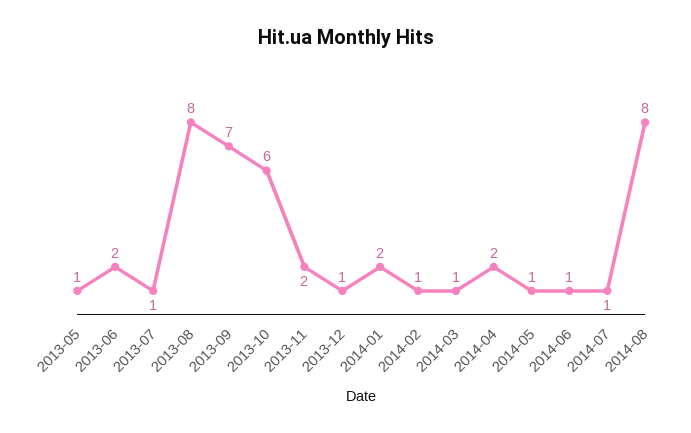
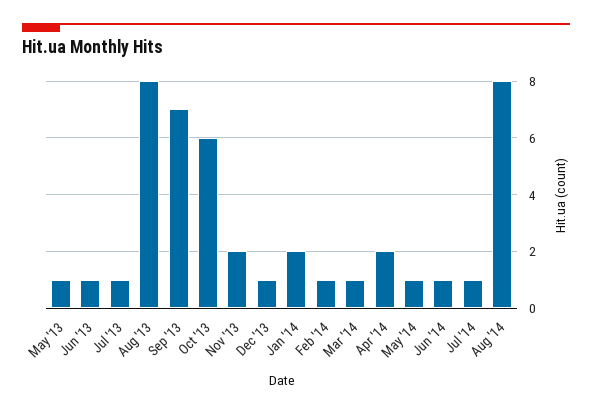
2013-06: 2 -> 1

